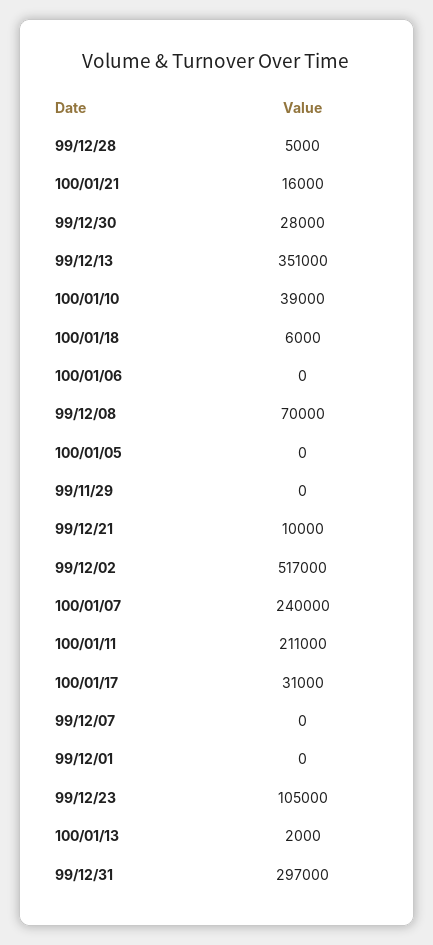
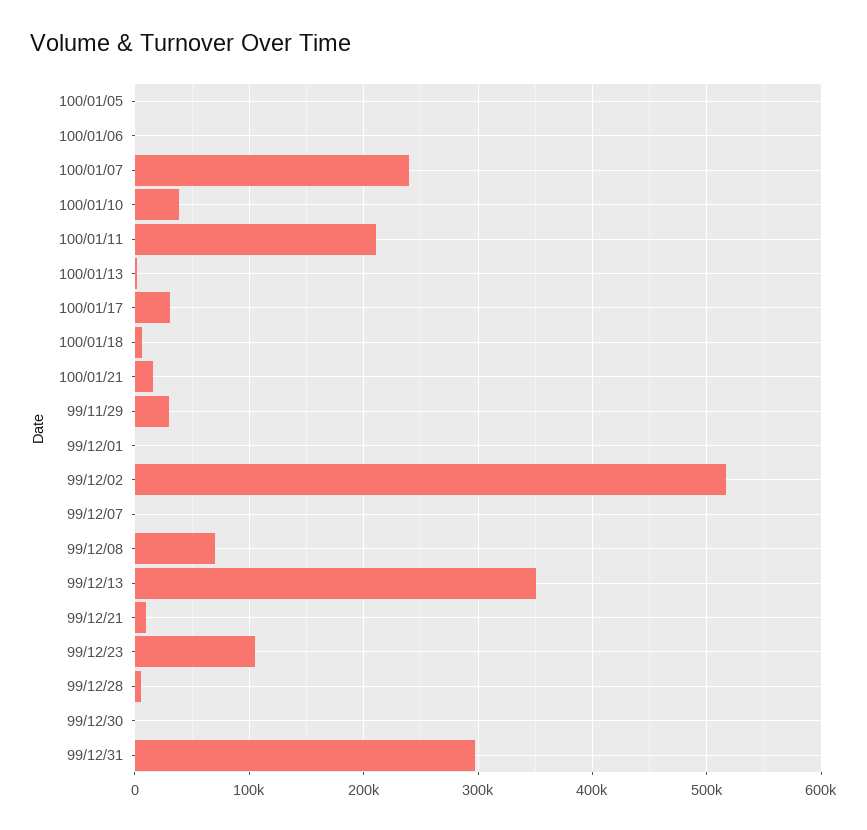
99/12/30: 28000 -> 0
99/11/29: 0 -> 30000

